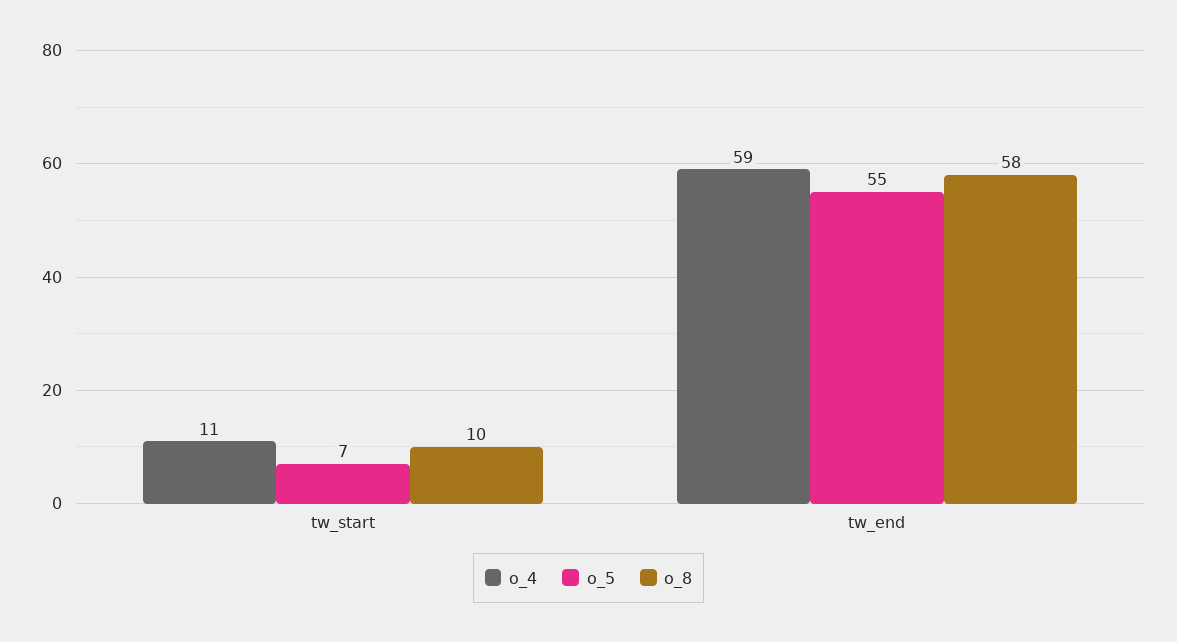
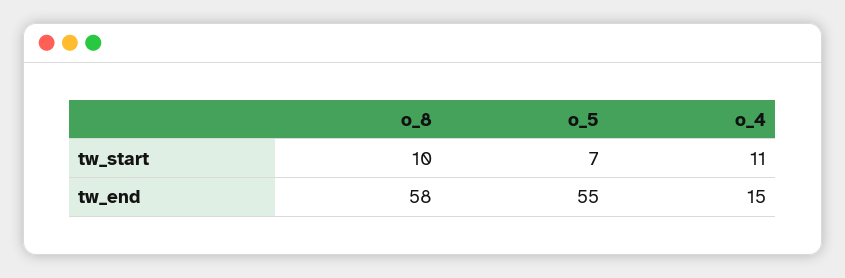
o_4, tw_end: 59 -> 15

